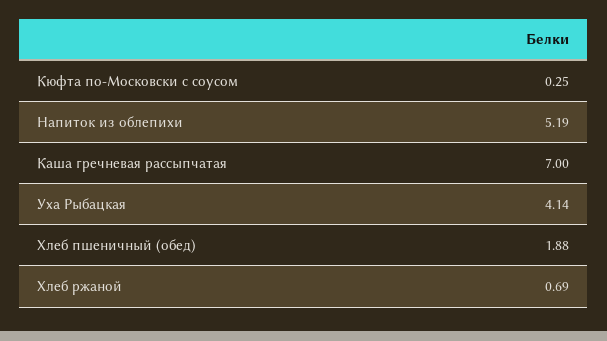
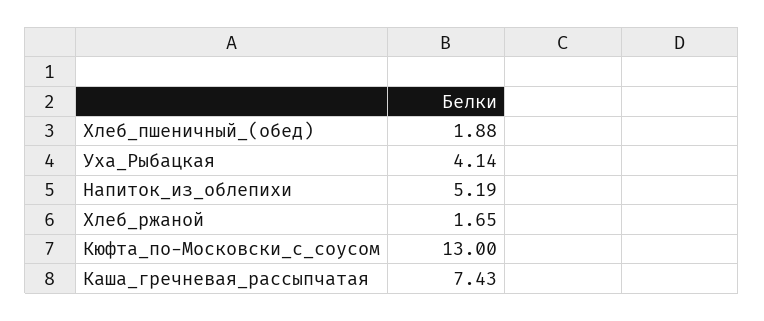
Кюфта по-Московски с соусом: 0.25 -> 13
Каша гречневая рассыпчатая: 7 -> 7.43
Хлеб ржаной: 0.69 -> 1.65

